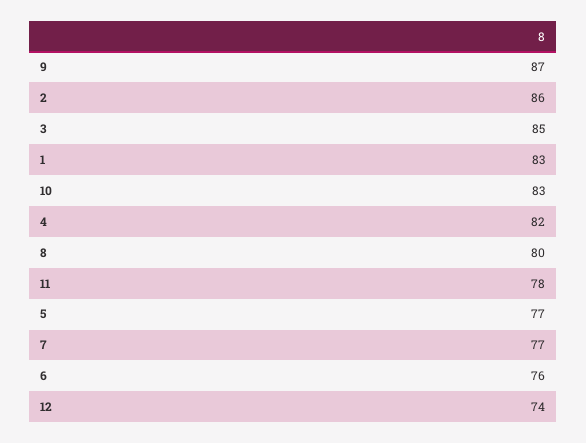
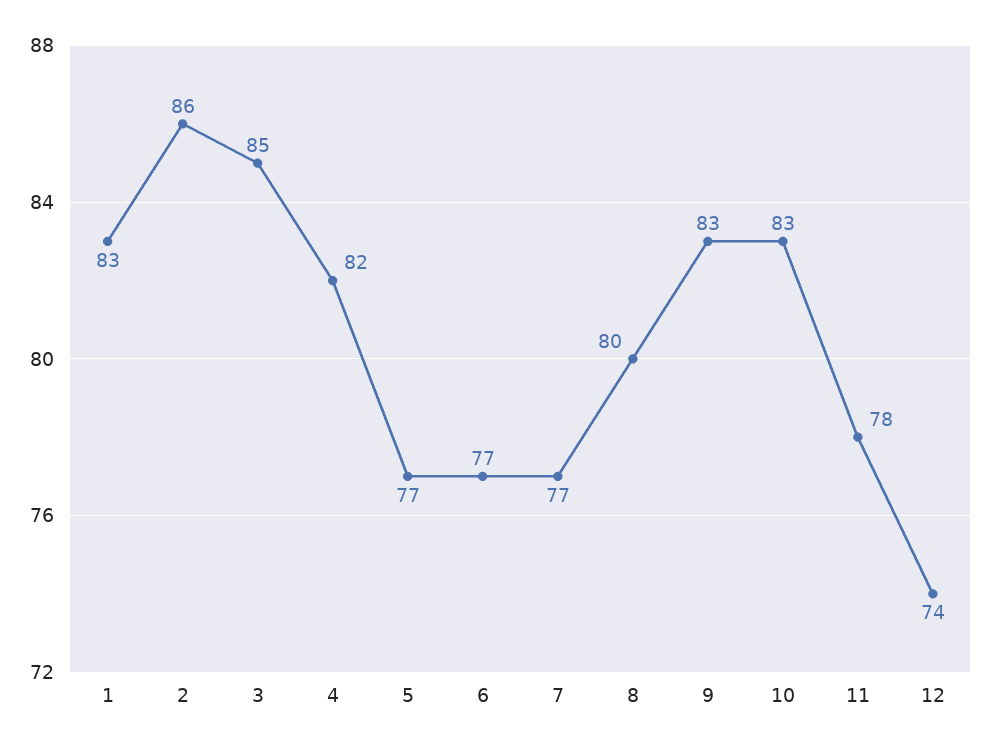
9: 87 -> 83
6: 76 -> 77

